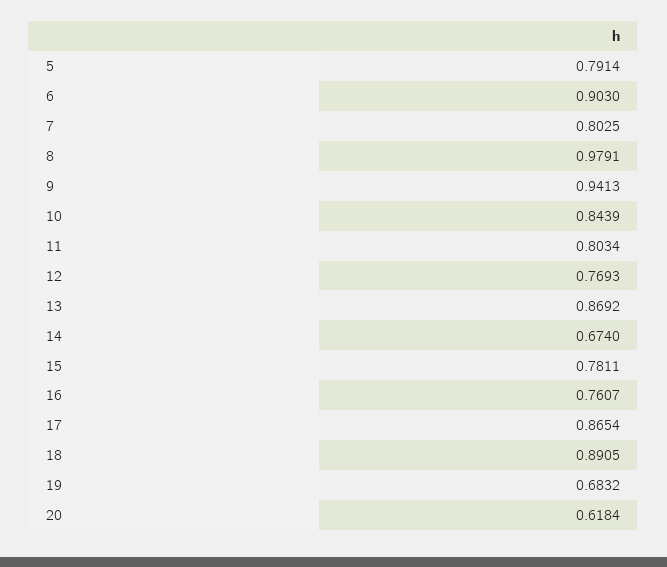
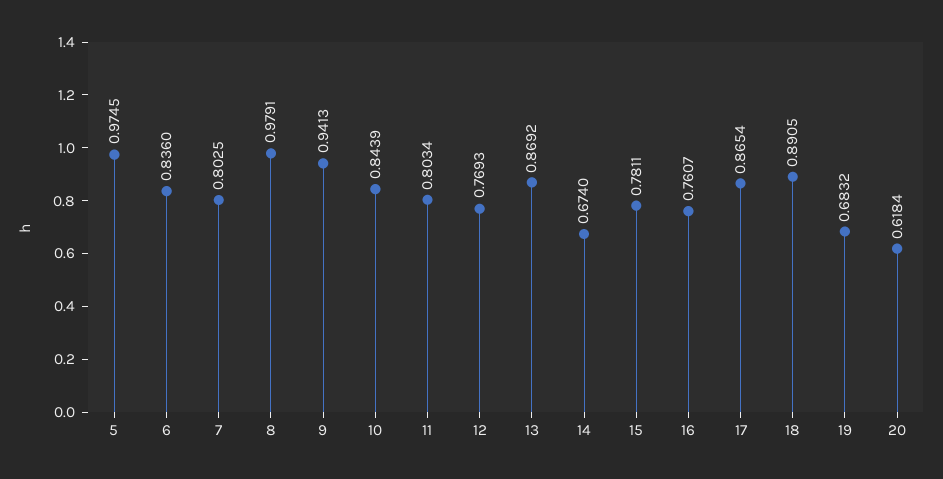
5: 0.7914 -> 0.9745
6: 0.903 -> 0.836

